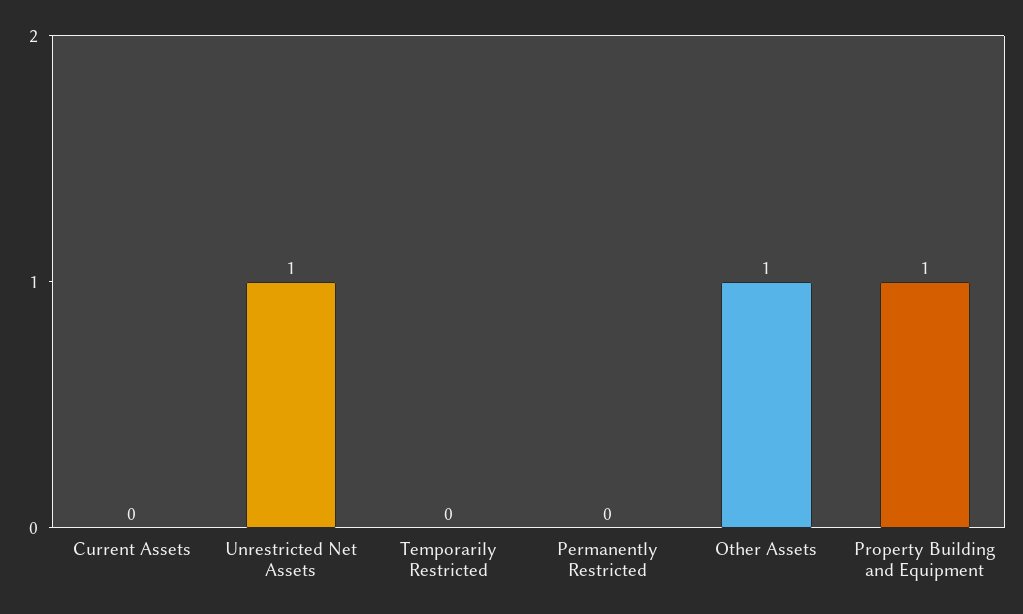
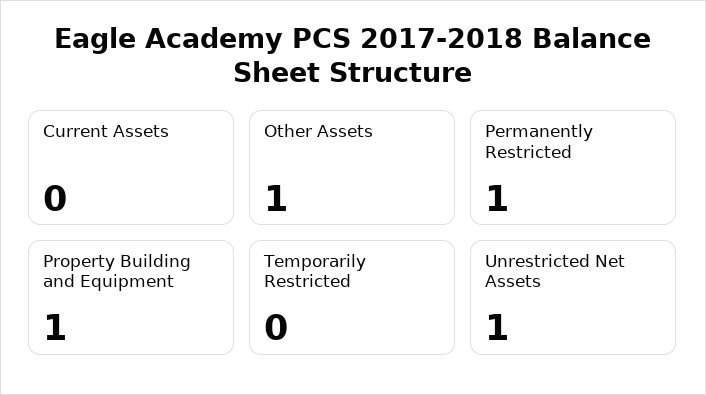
Permanently Restricted: 0 -> 1

